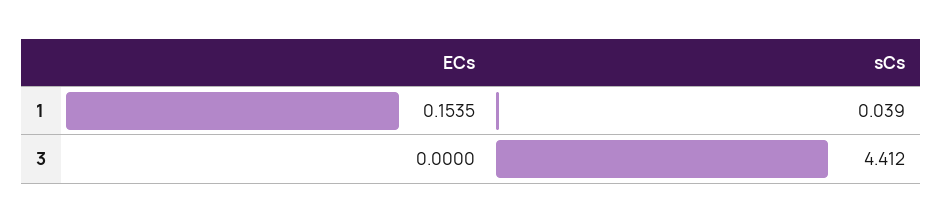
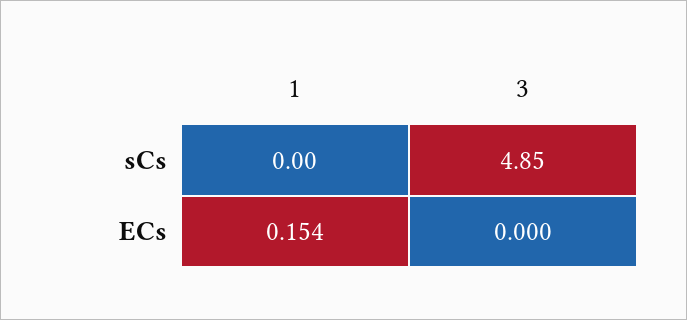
sCs, 1: 0.039 -> 0
sCs, 3: 4.412 -> 4.85

